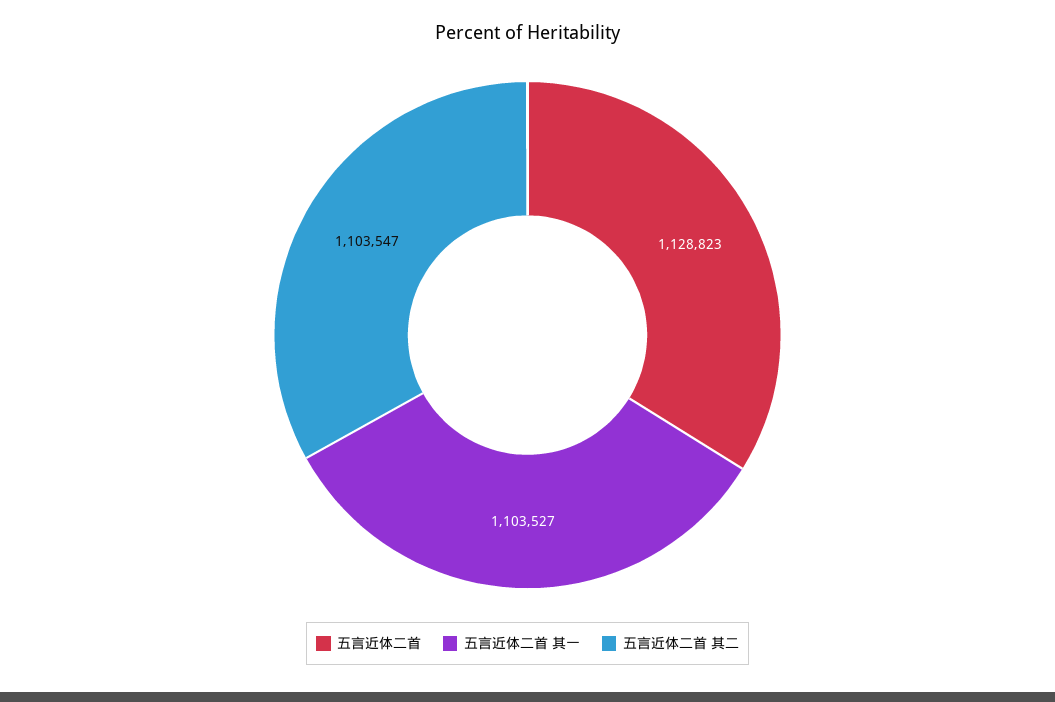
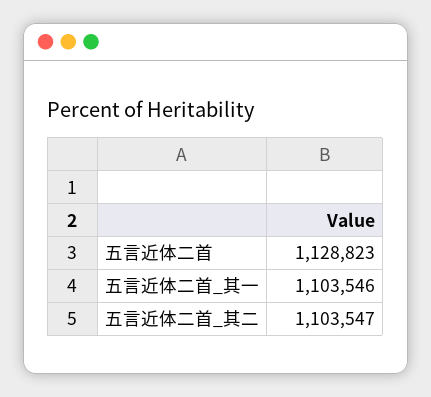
五言近体二首 其一: 1103527 -> 1103546

